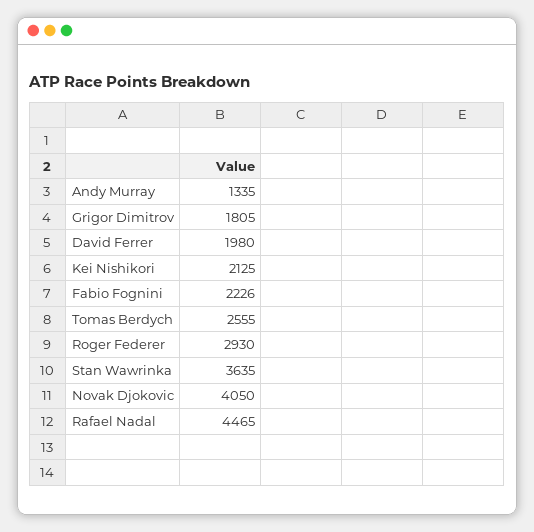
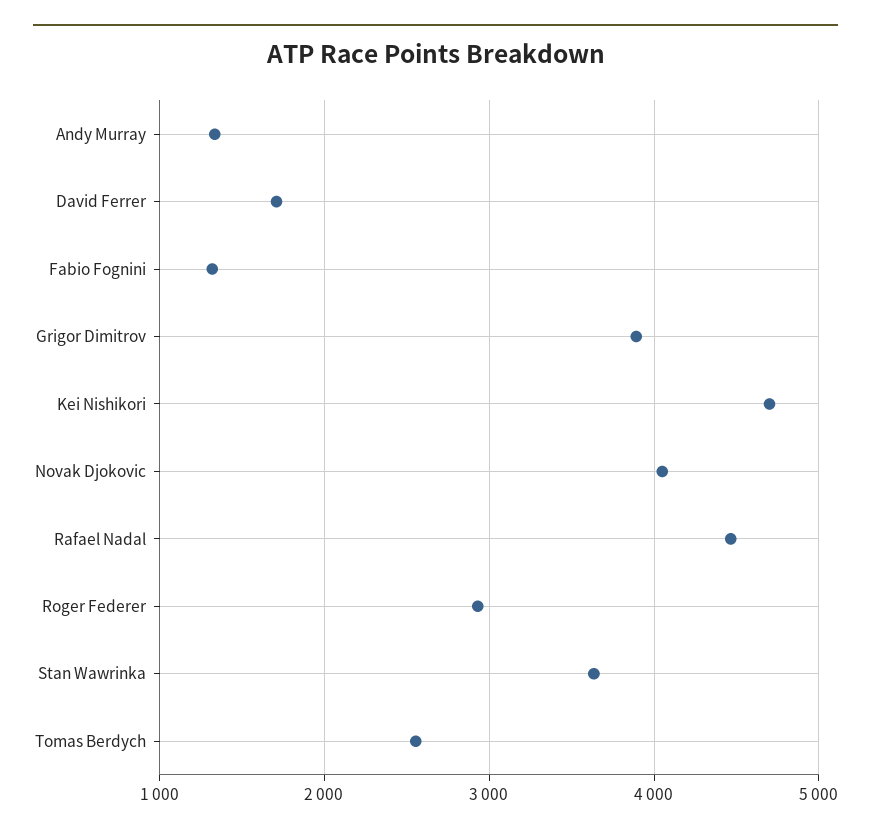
Grigor Dimitrov: 1805 -> 3900
David Ferrer: 1980 -> 1700
Kei Nishikori: 2125 -> 4700
Fabio Fognini: 2226 -> 1300

